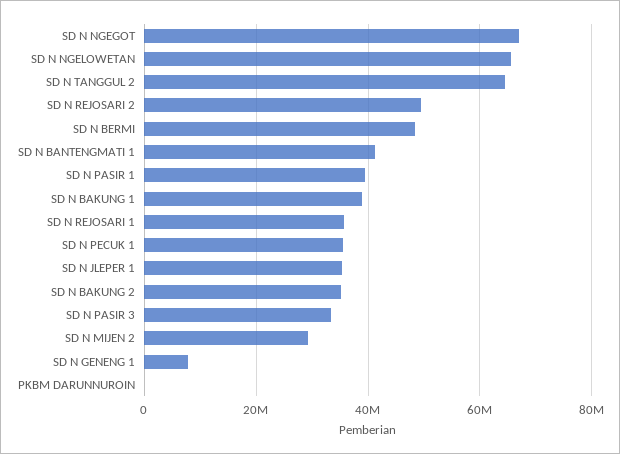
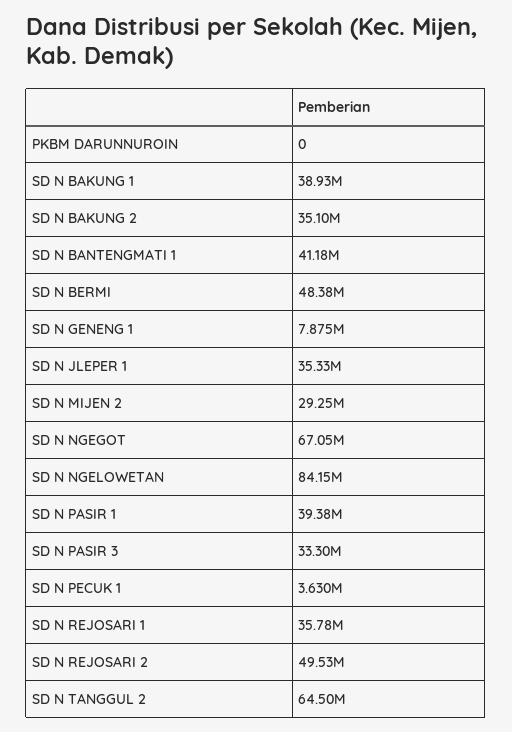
SD N NGELOWETAN: 66000000 -> 84150000
SD N PECUK 1: 36000000 -> 3630000

